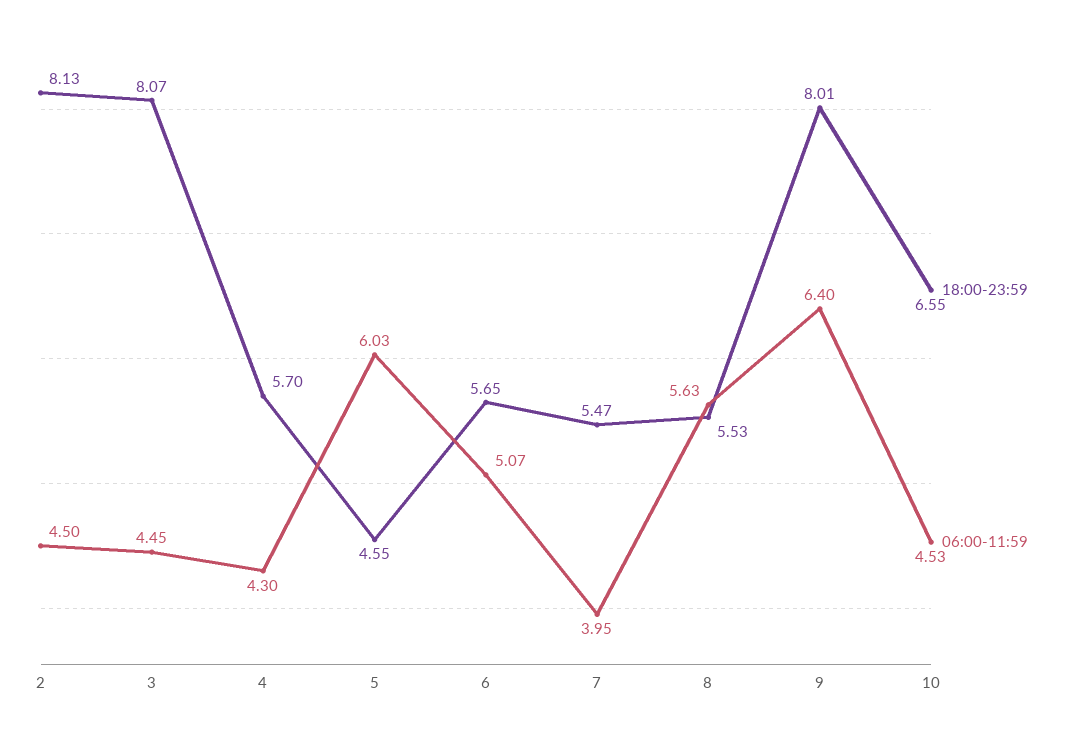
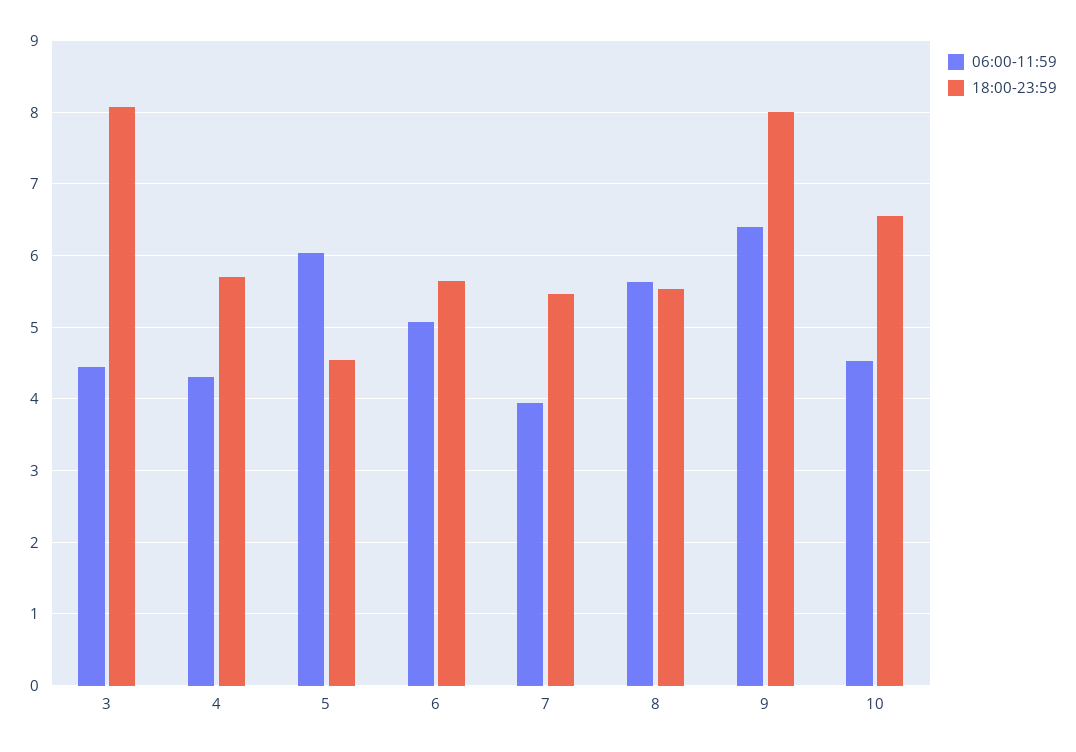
18:00-23:59, 2: 8.13 -> none
06:00-11:59, 2: 4.5 -> none

